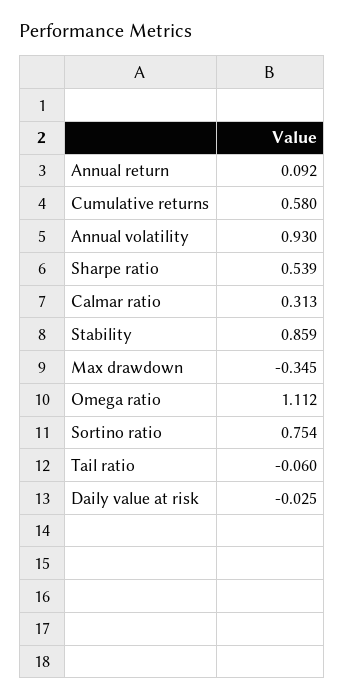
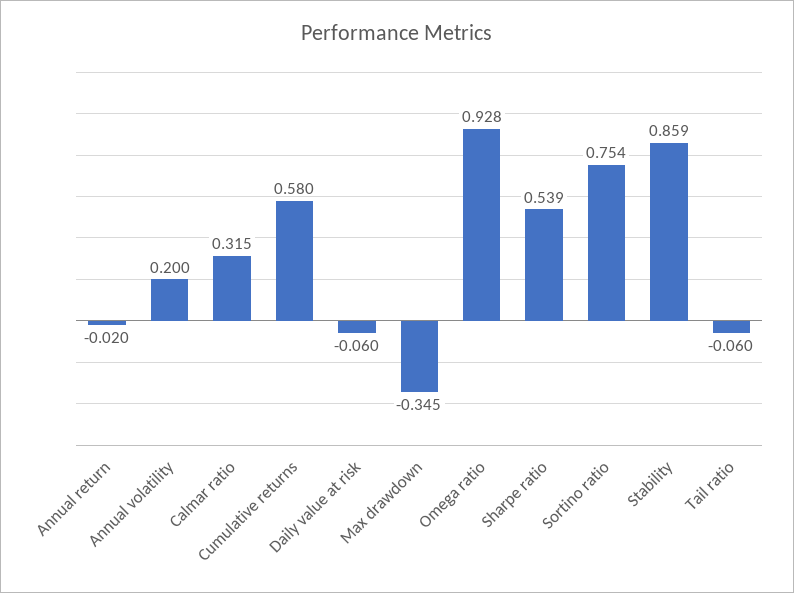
Annual return: 0.092 -> -0.02
Annual volatility: 0.93 -> 0.2
Calmar ratio: 0.313 -> 0.315
Omega ratio: 1.112 -> 0.928
Daily value at risk: -0.025 -> -0.06

